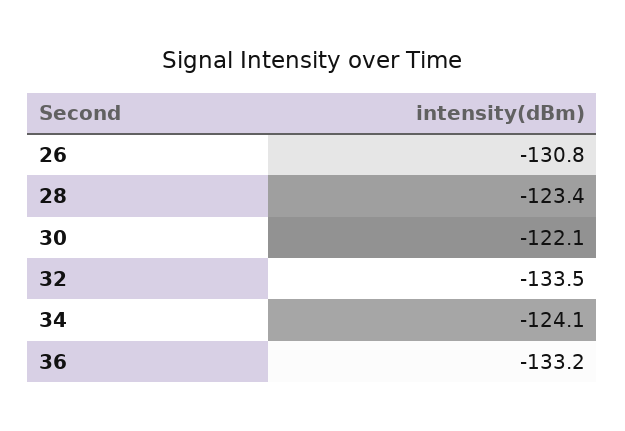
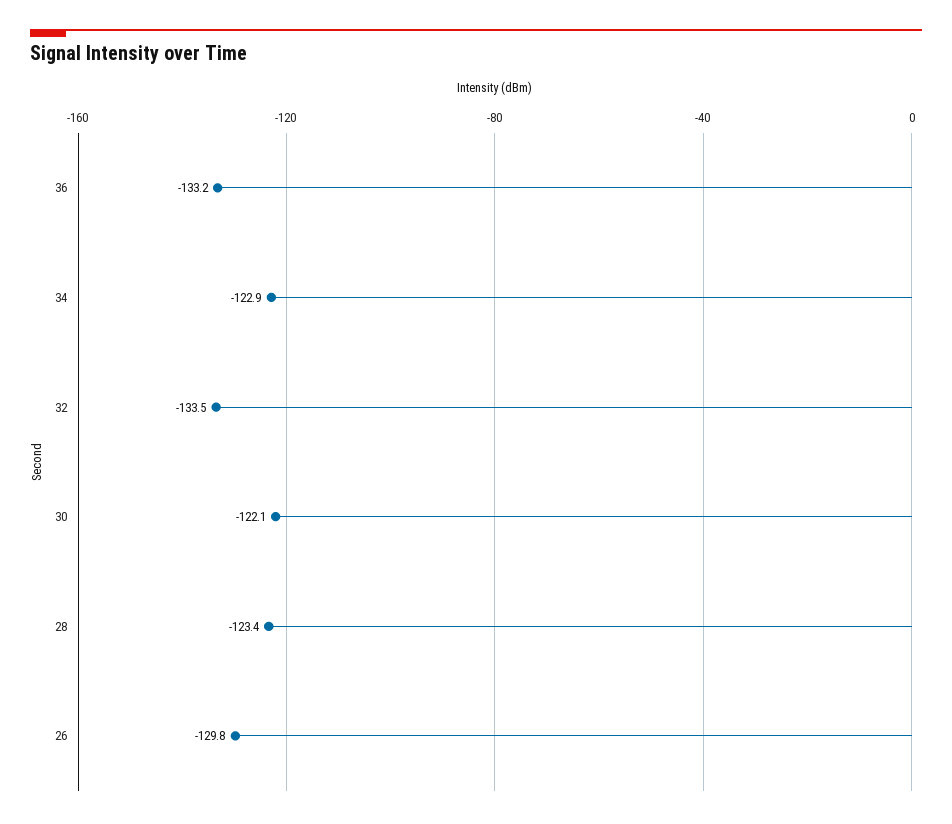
26: -130.8 -> -129.8
34: -124.1 -> -122.9

